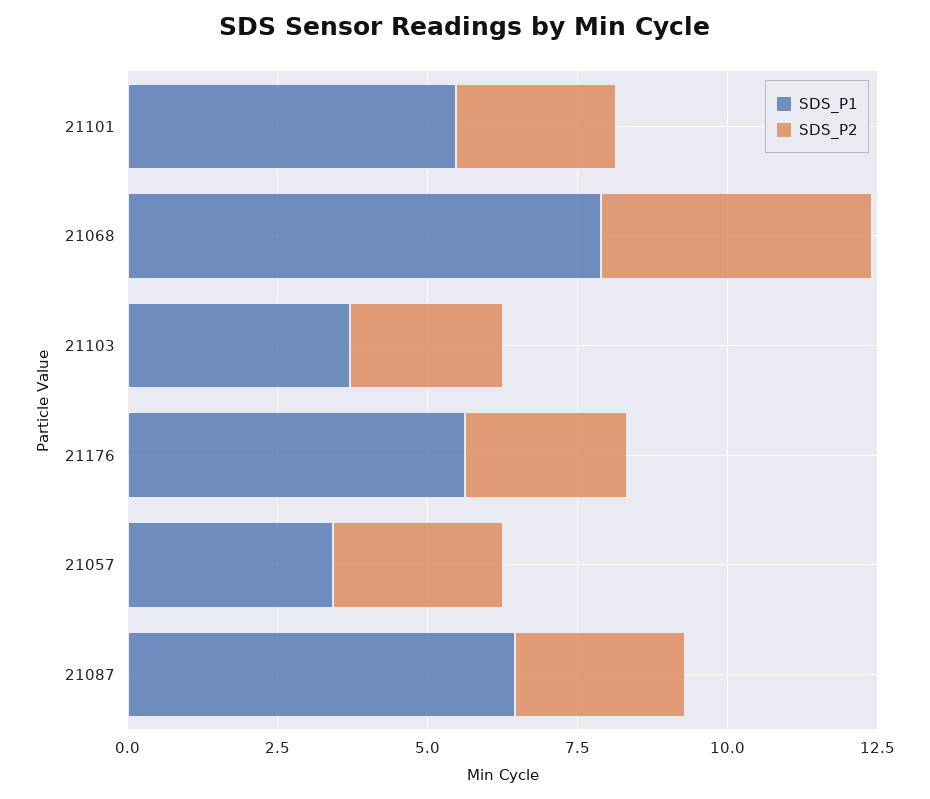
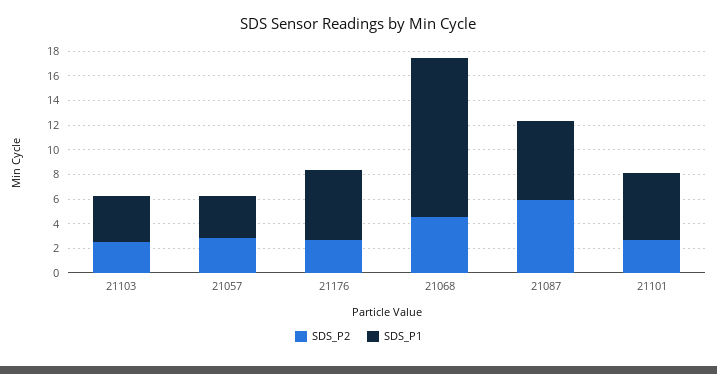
SDS_P1, 21068: 8 -> 13
SDS_P2, 21087: 3 -> 6

